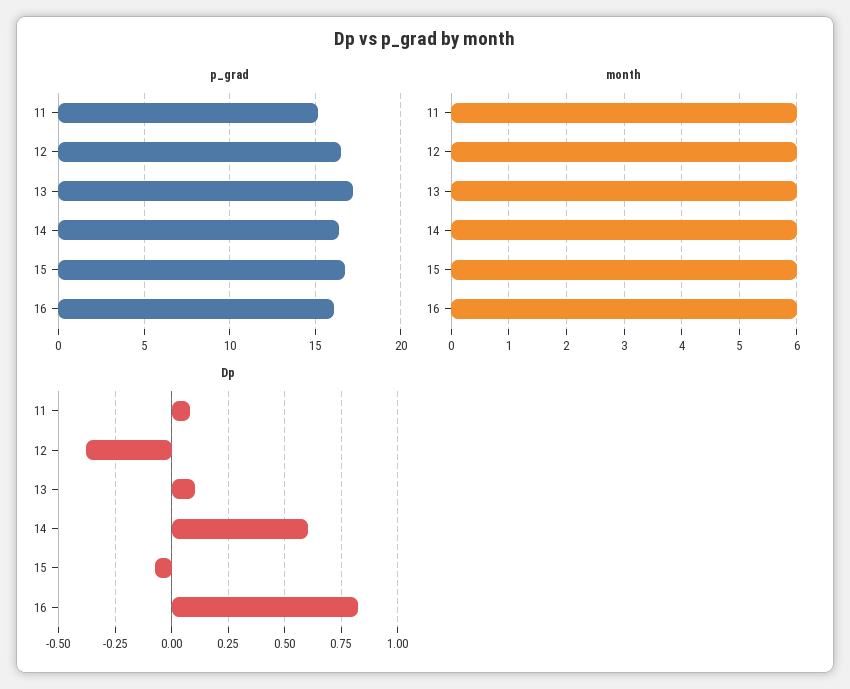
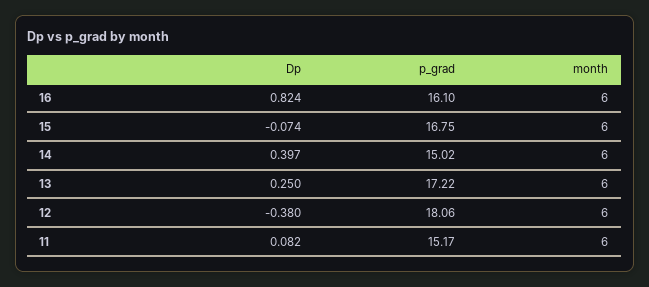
p_grad, 12: 16.5 -> 18.06
p_grad, 14: 16.5 -> 15.02
Dp, 13: 0.1 -> 0.25
Dp, 14: 0.6 -> 0.397

